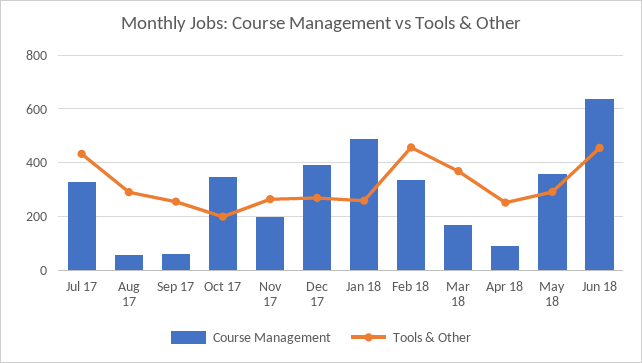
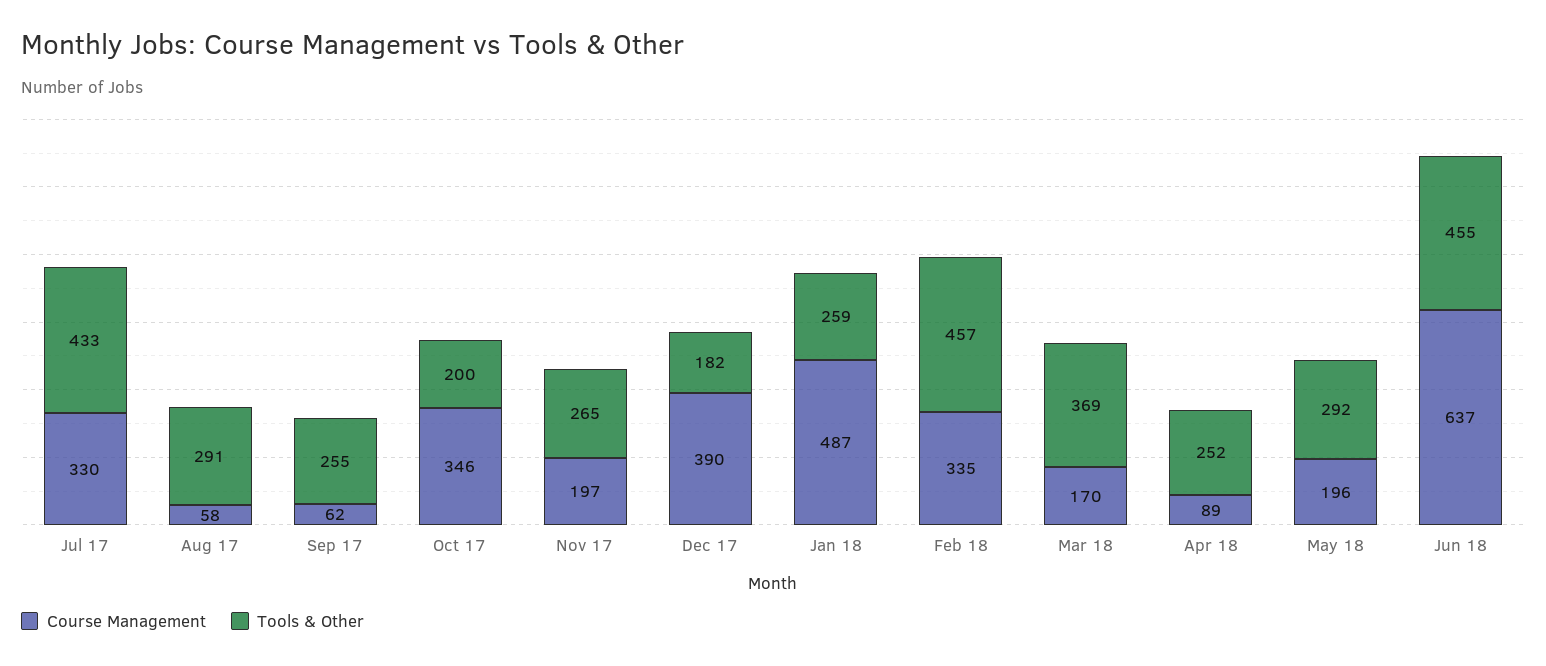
Tools & Other, Dec 17: 275 -> 182
Course Management, May 18: 350 -> 196

